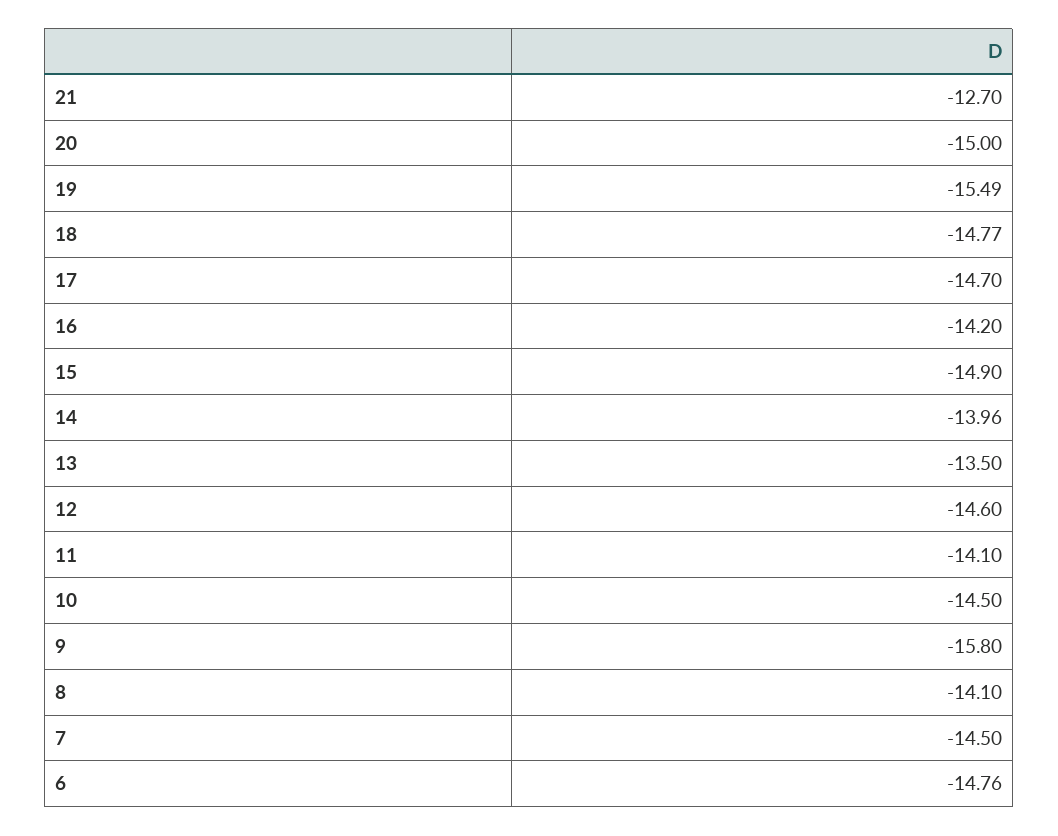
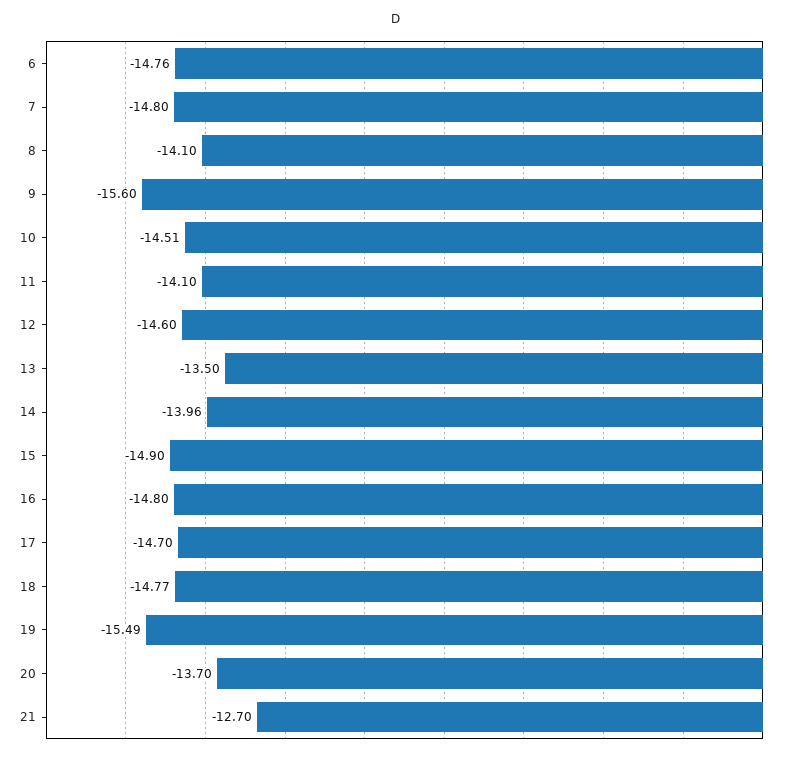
20: -15 -> -13.7
16: -14.2 -> -14.8
10: -14.5 -> -14.51
9: -15.8 -> -15.6
7: -14.5 -> -14.8

